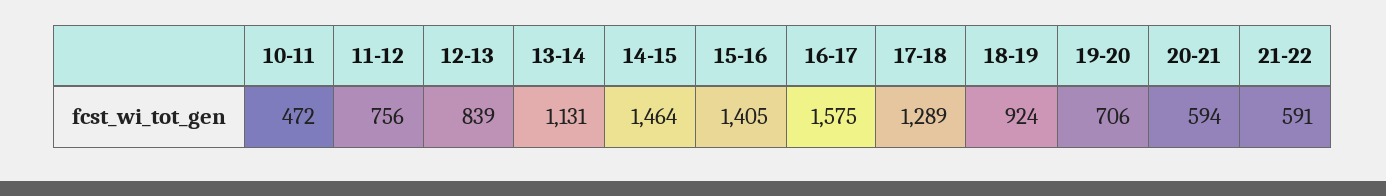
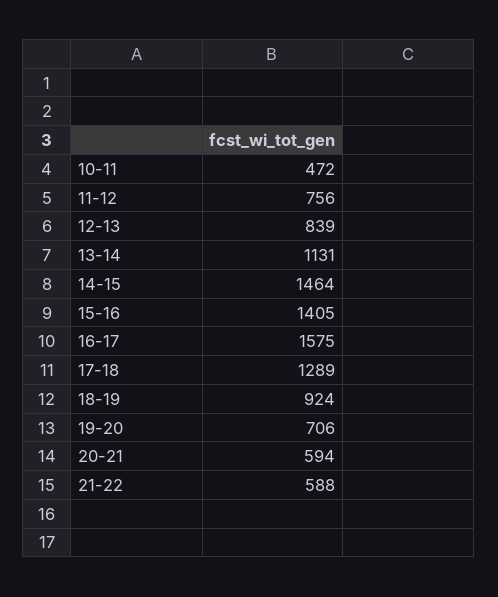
21-22: 591 -> 588

